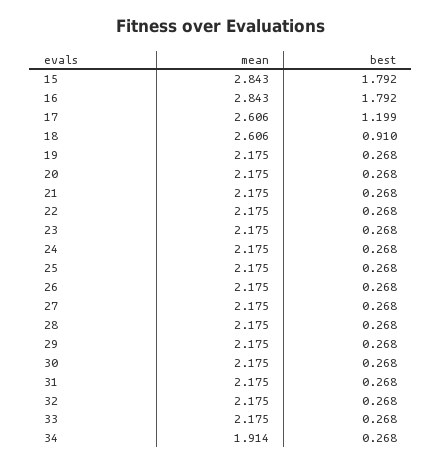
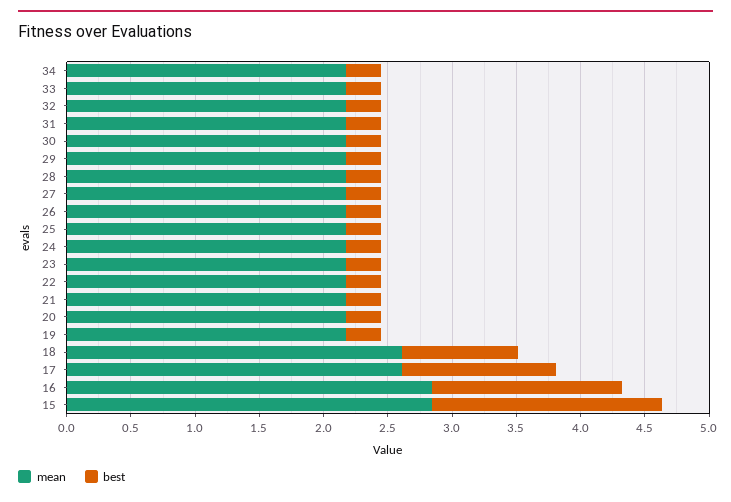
best, 16: 1.792 -> 1.5
mean, 34: 1.914 -> 2.2

